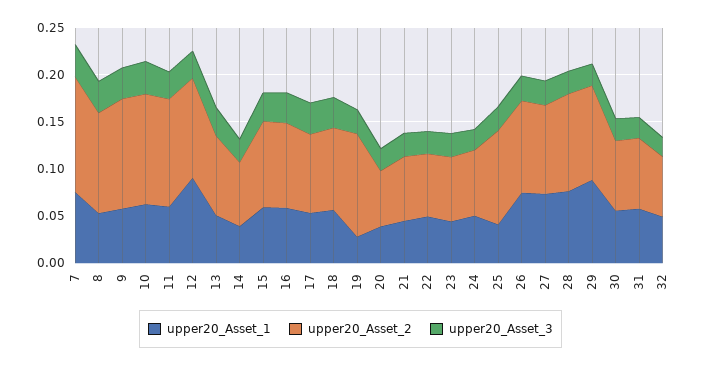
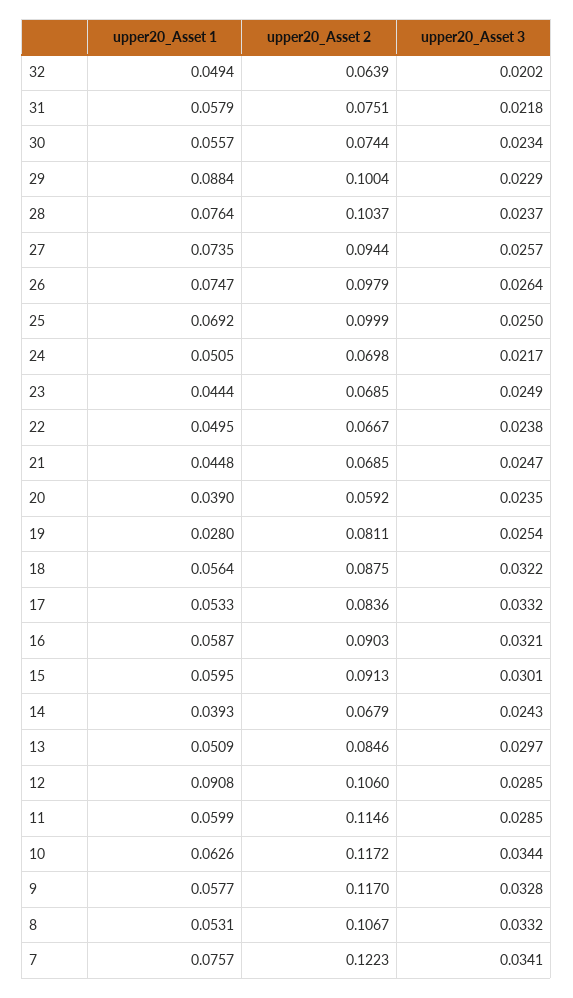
upper20_Asset_2, 19: 0.11 -> 0.0811
upper20_Asset_1, 25: 0.04 -> 0.0692

